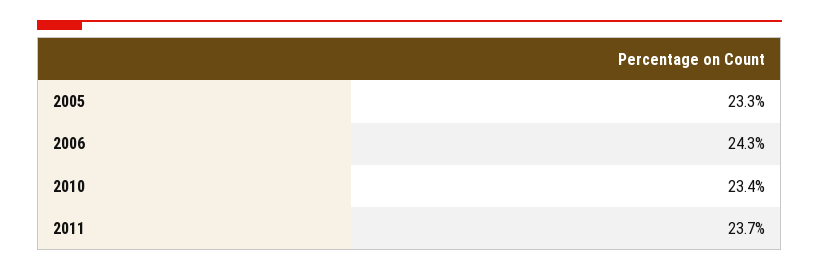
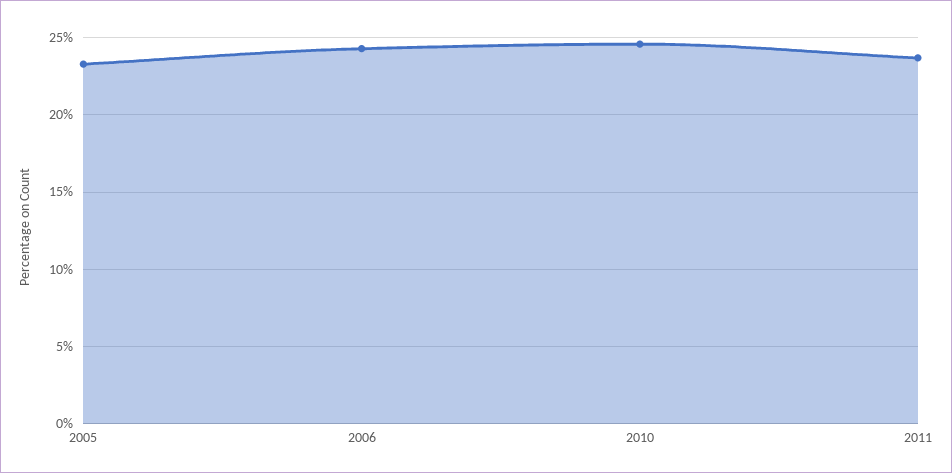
2010: 23.4 -> 24.5

